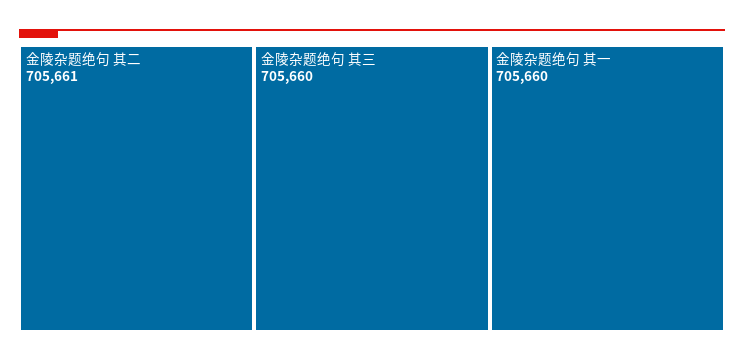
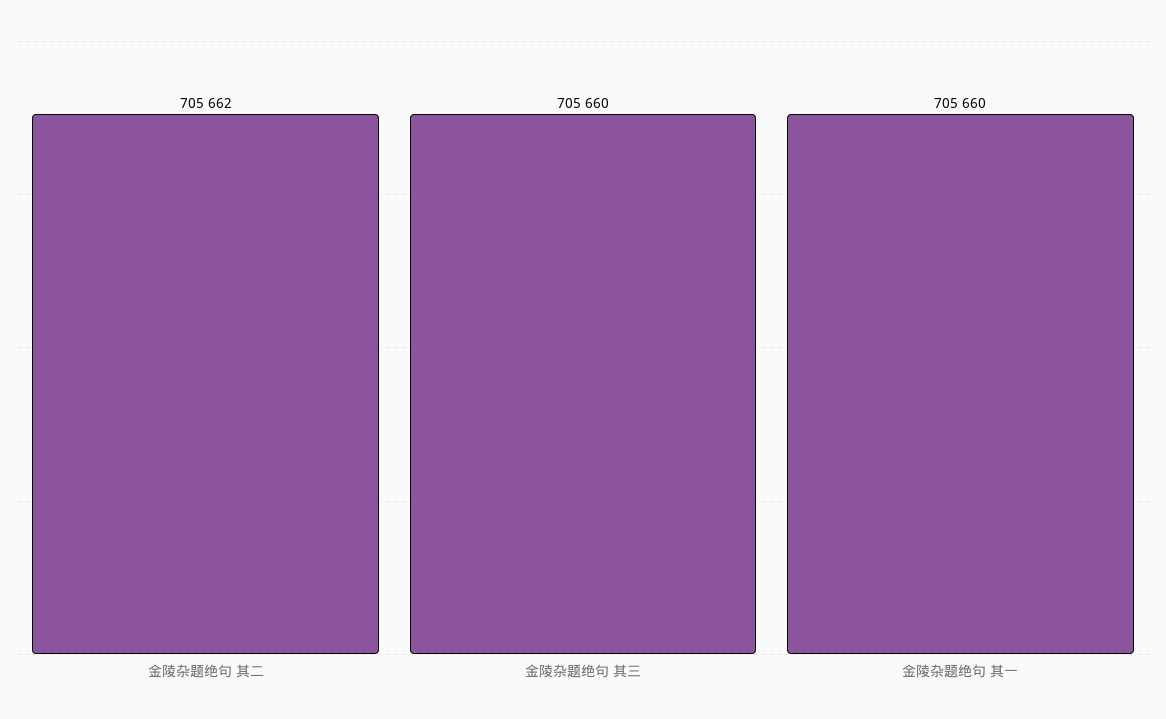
金陵杂题绝句 其二: 705661 -> 705662

